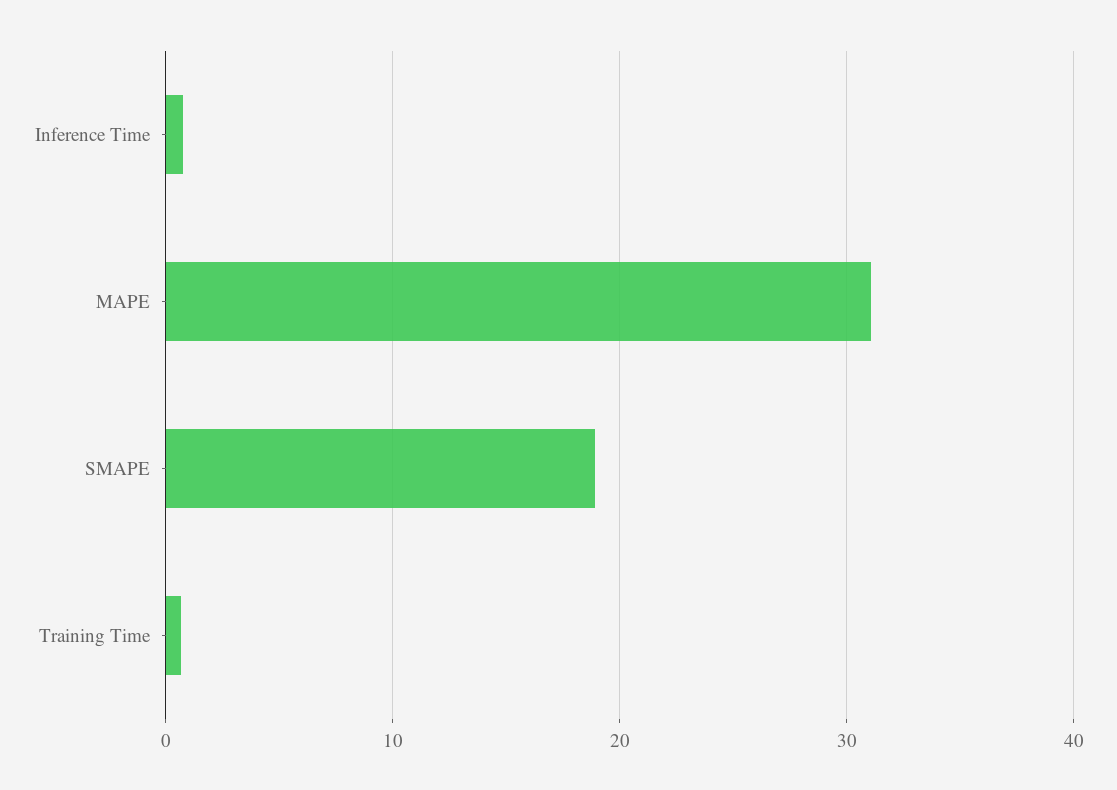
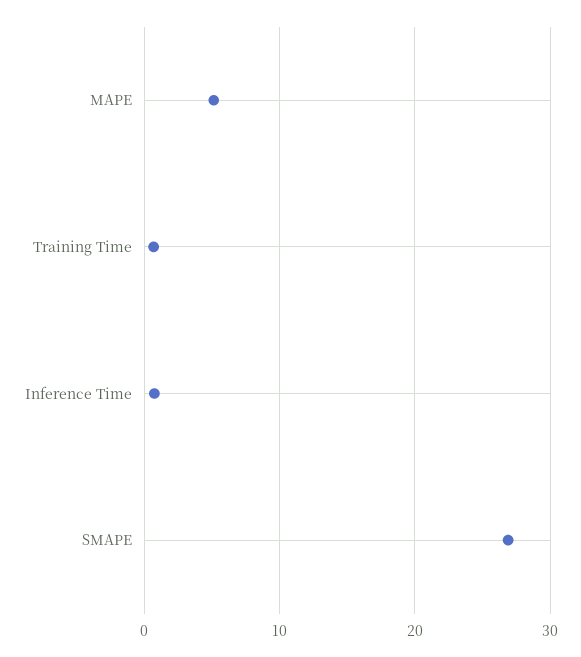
MAPE: 31 -> 5
SMAPE: 19 -> 27

